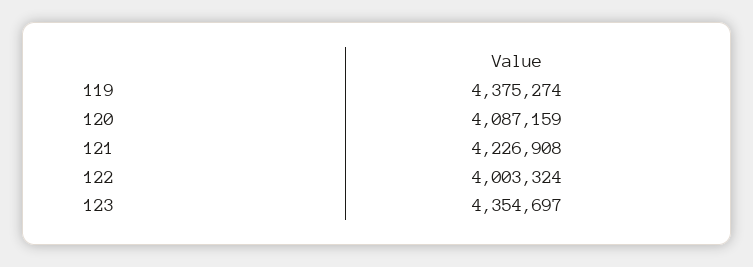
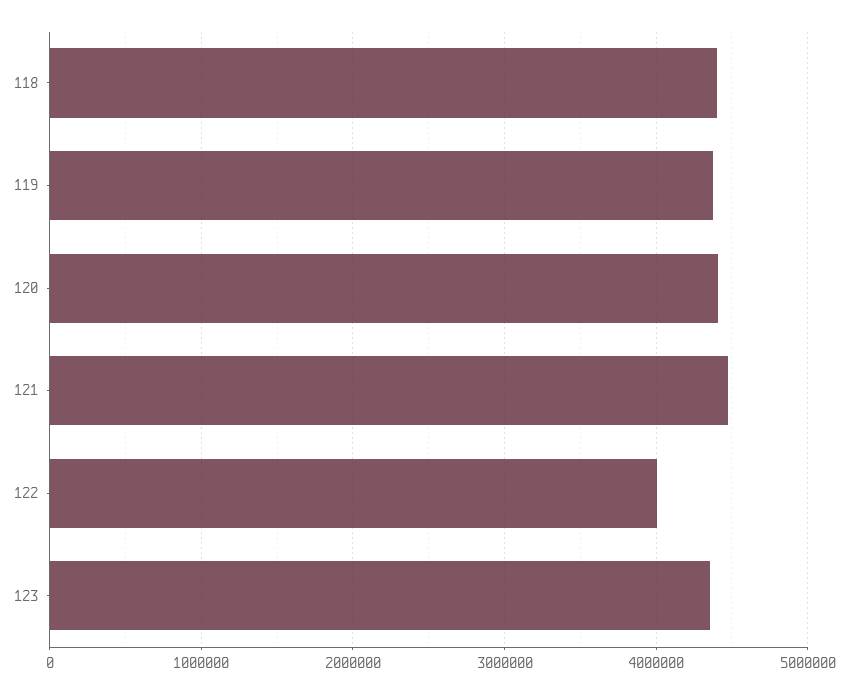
120: 4087159 -> 4400000
121: 4226908 -> 4500000
118: none -> 4400000

